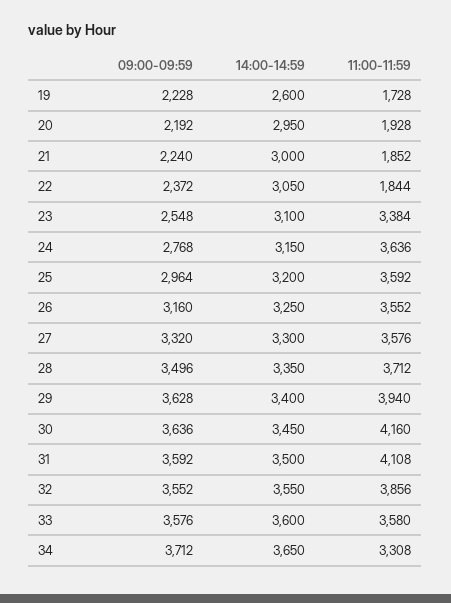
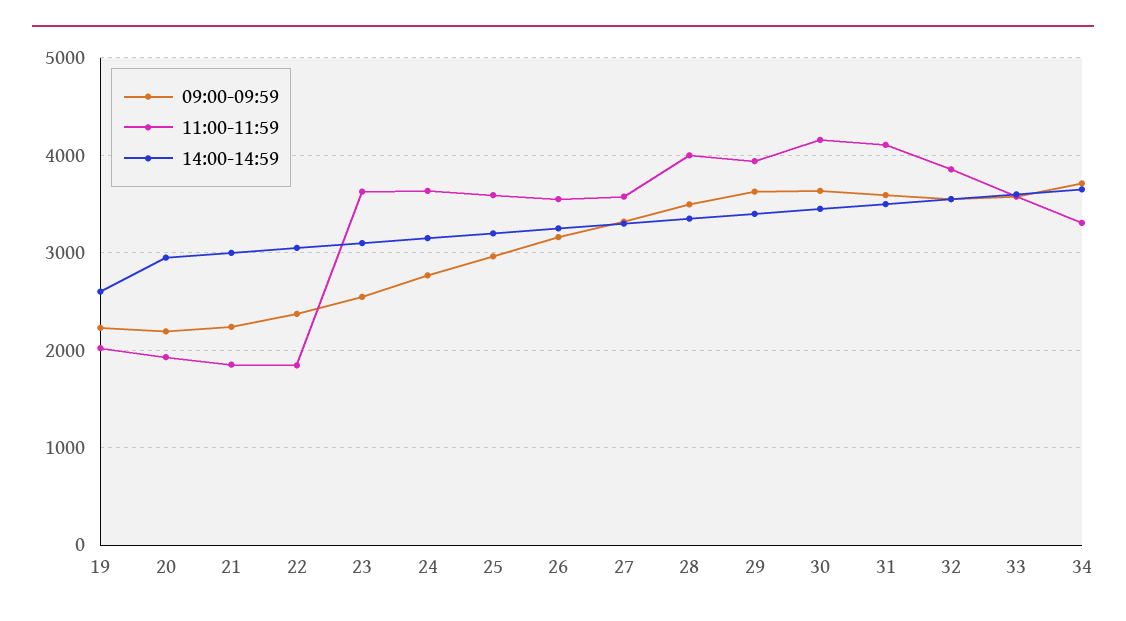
11:00-11:59, 19: 1728 -> 2000
11:00-11:59, 23: 3384 -> 3600
11:00-11:59, 28: 3712 -> 4000

